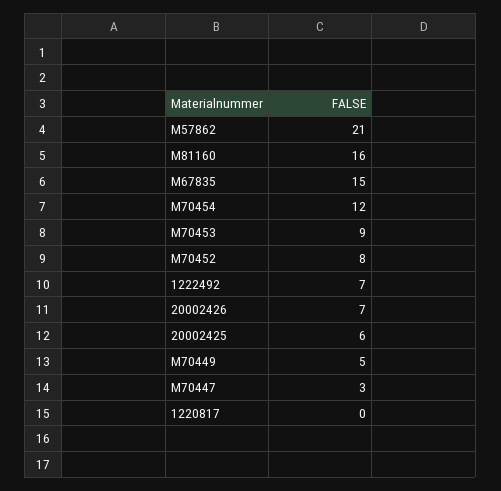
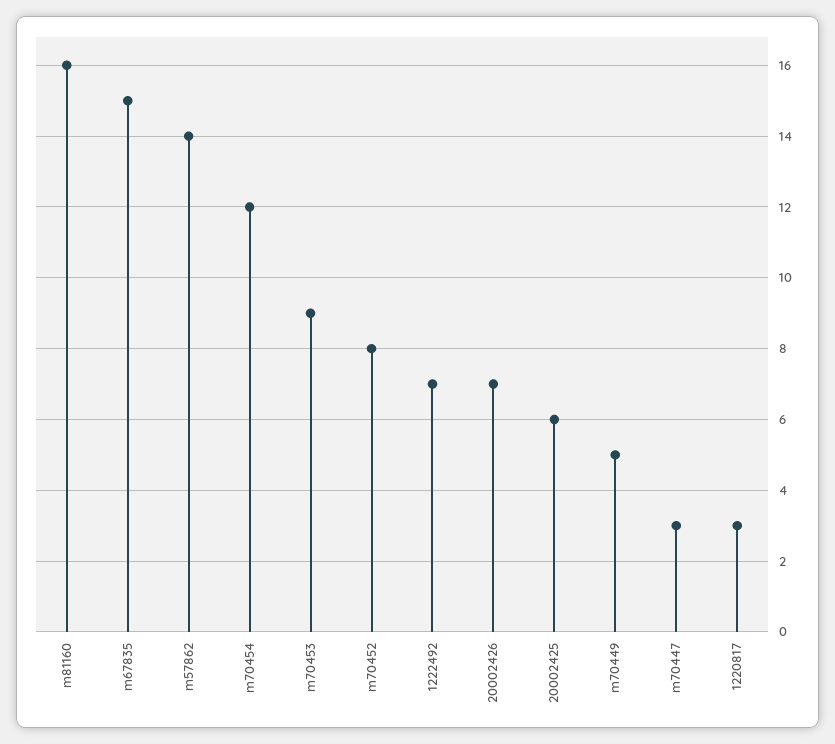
M57862: 21 -> 14
1220817: 0 -> 3

